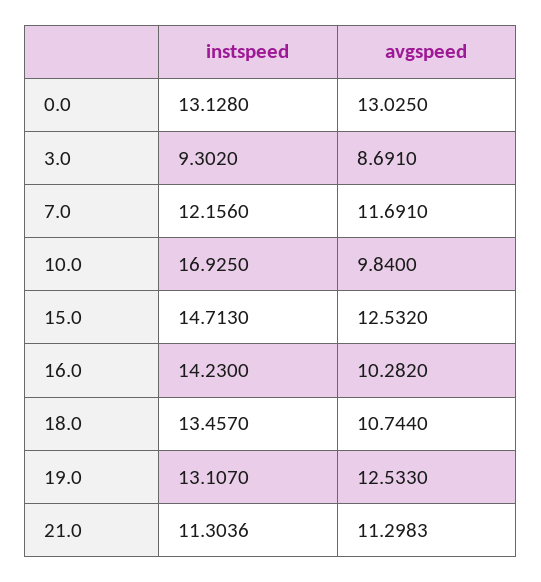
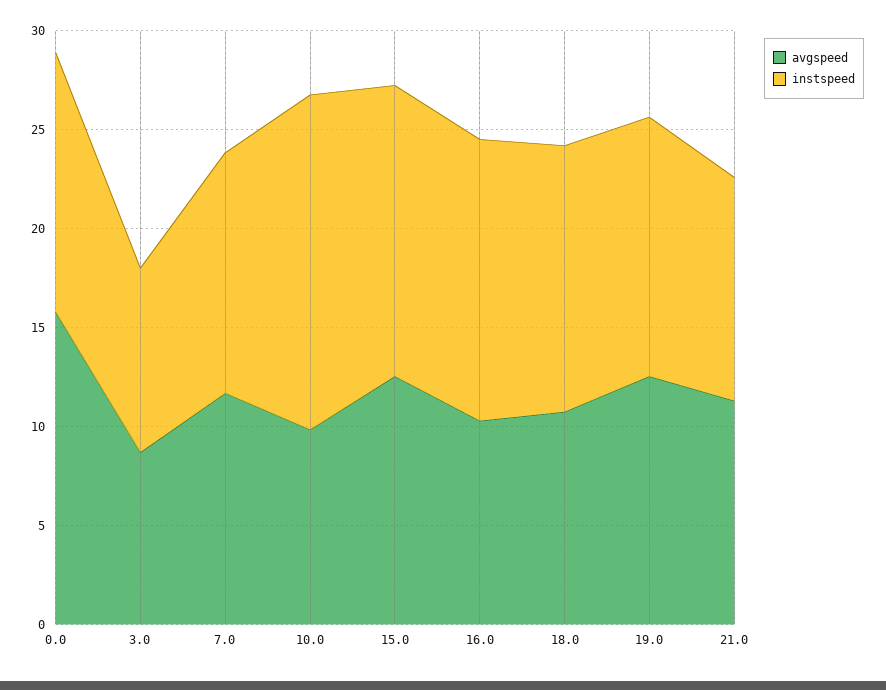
avgspeed, 0.0: 13.025 -> 16

